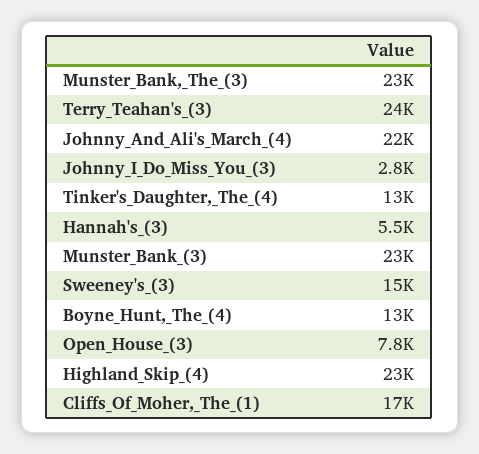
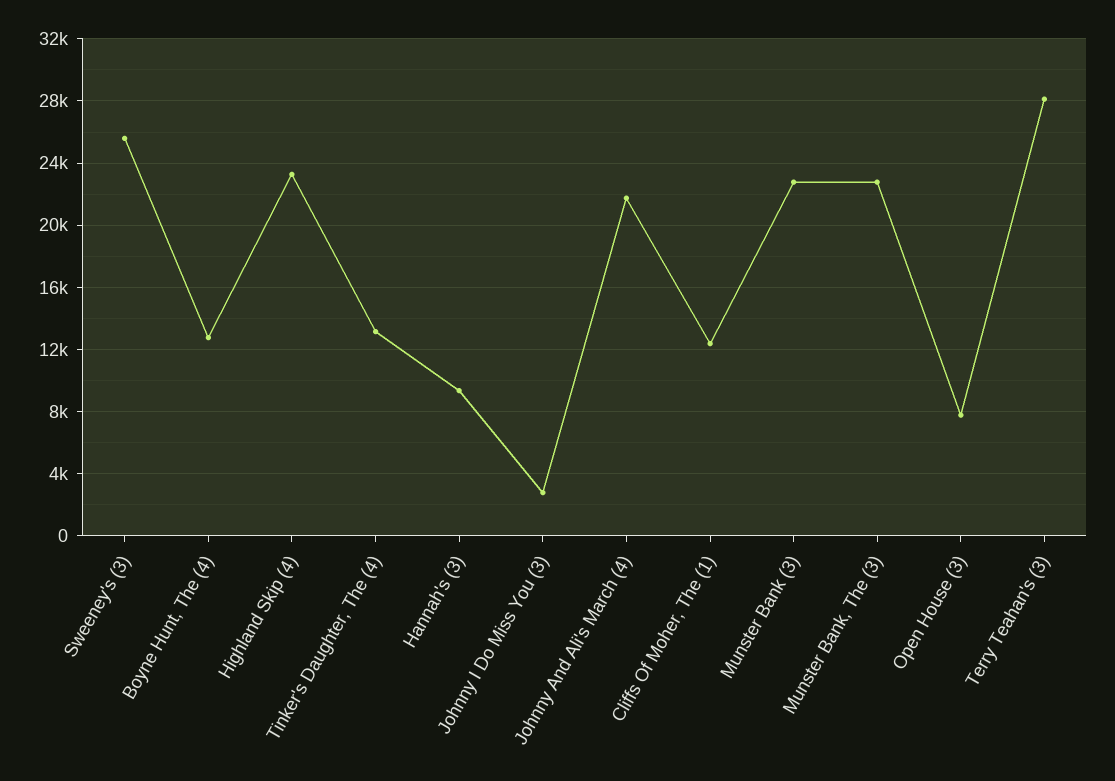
Terry_Teahan's_(3): 24000 -> 28000
Hannah's_(3): 5500 -> 9500
Sweeney's_(3): 15000 -> 25500
Cliffs_Of_Moher,_The_(1): 17000 -> 12500

